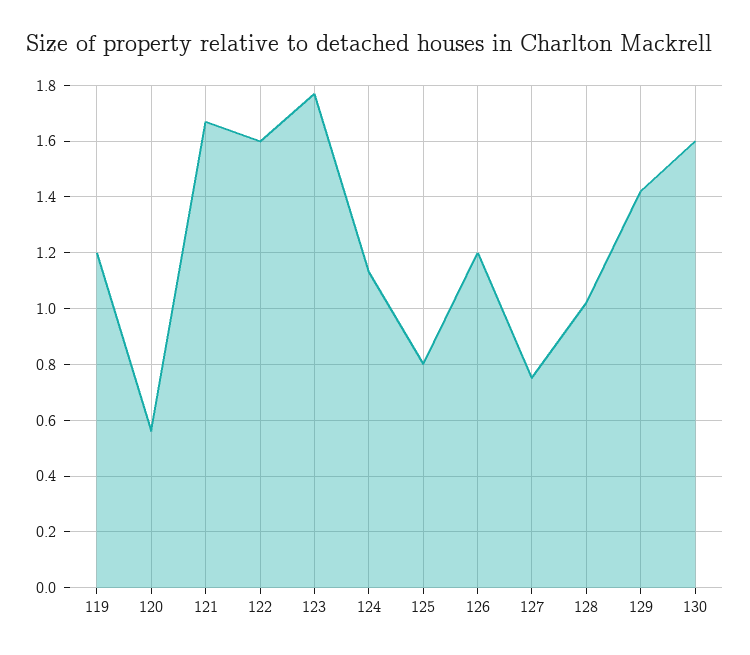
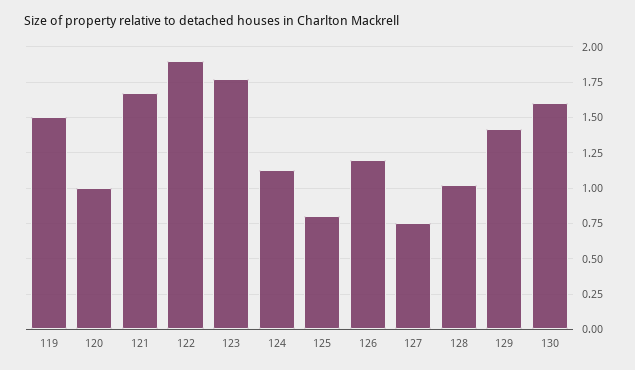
119: 1.2 -> 1.5
120: 0.55 -> 1
122: 1.6 -> 1.9

